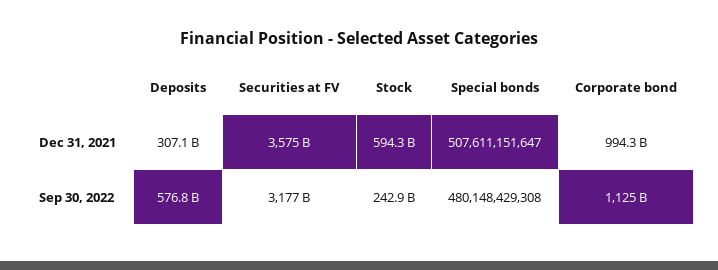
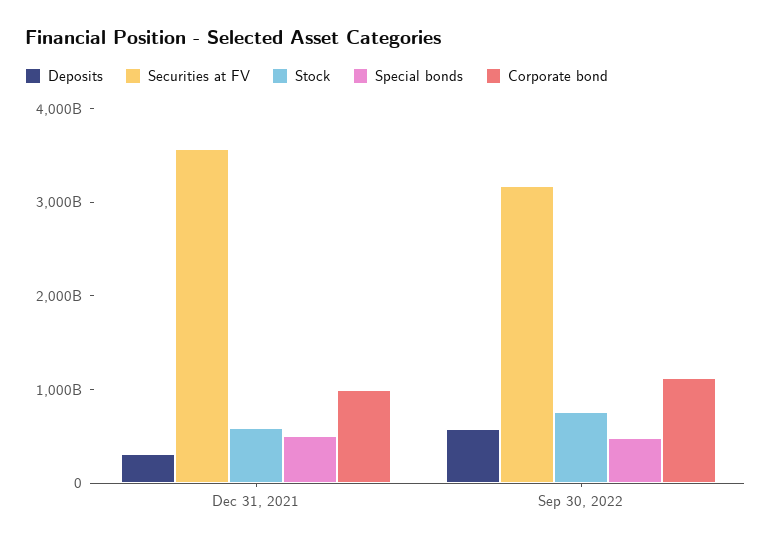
Stock, Sep 30, 2022: 242900000000 -> 800000000000

